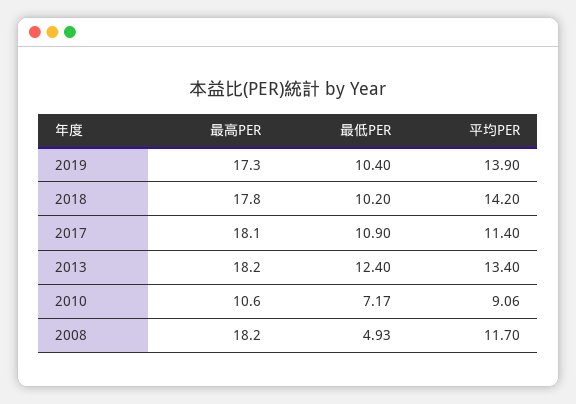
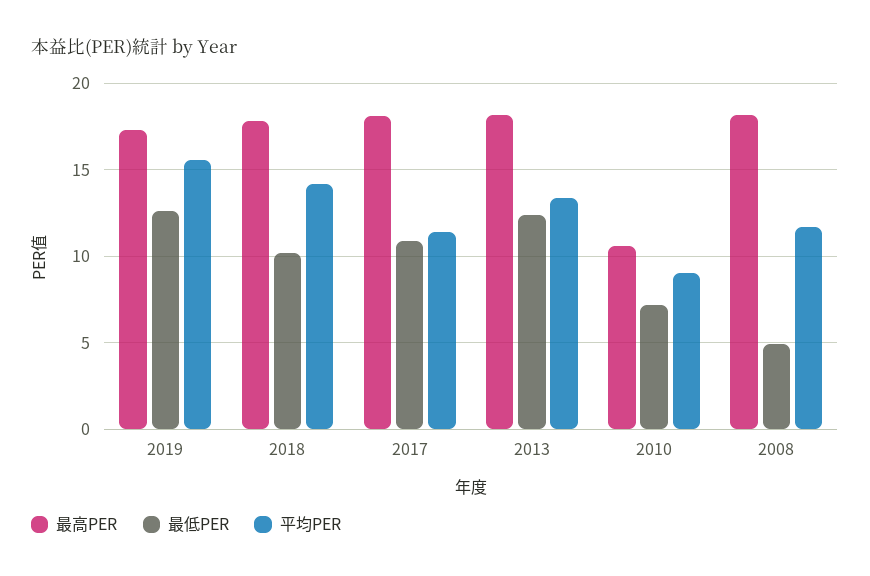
最低PER, 2019: 10.4 -> 12.5
平均PER, 2019: 13.9 -> 15.5

